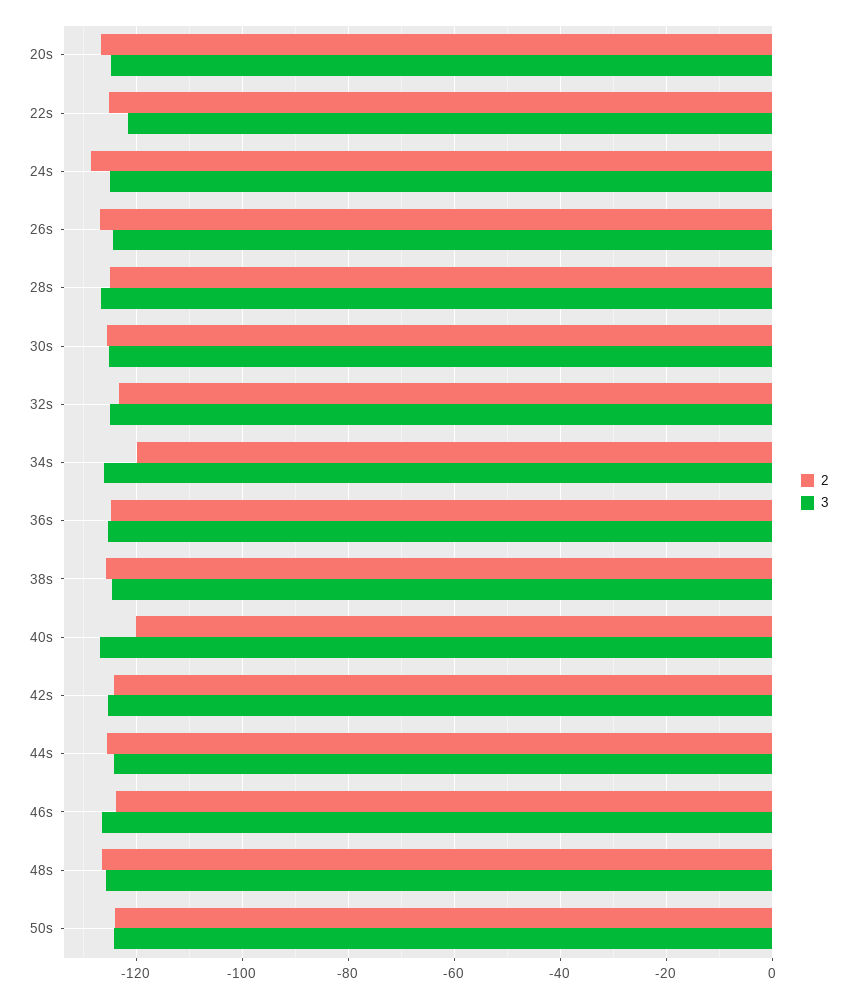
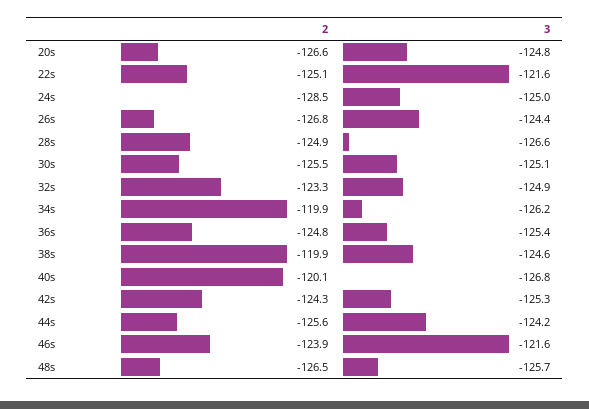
2, 38s: -126 -> -119.9
3, 46s: -126 -> -121.6
2, 50s: -124 -> none
3, 50s: -124 -> none

